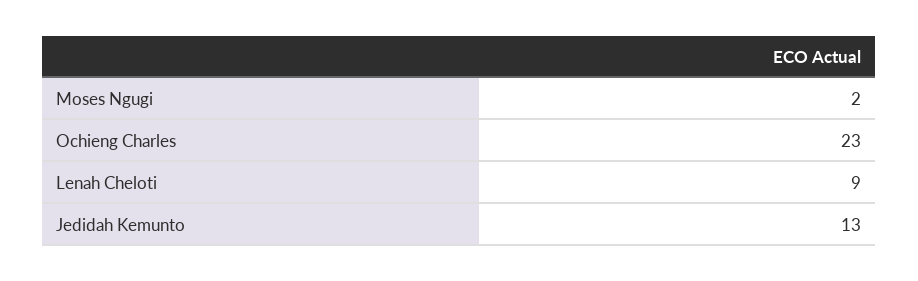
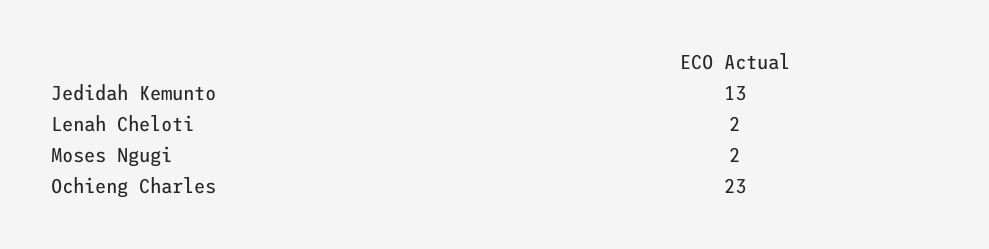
Lenah Cheloti: 9 -> 2

